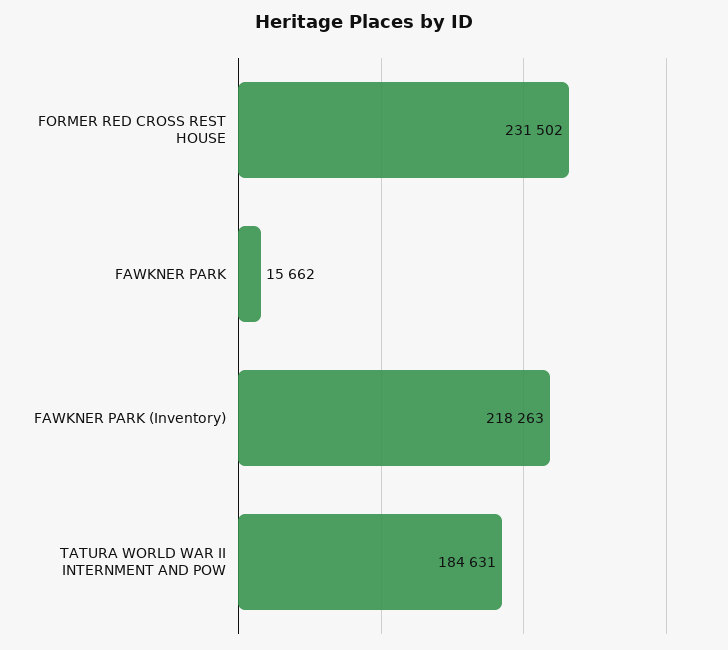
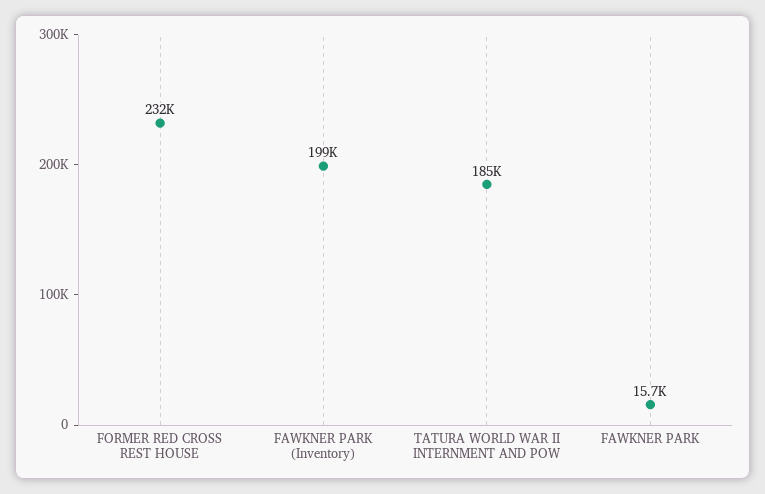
FAWKNER PARK (Inventory): 218263 -> 199000

